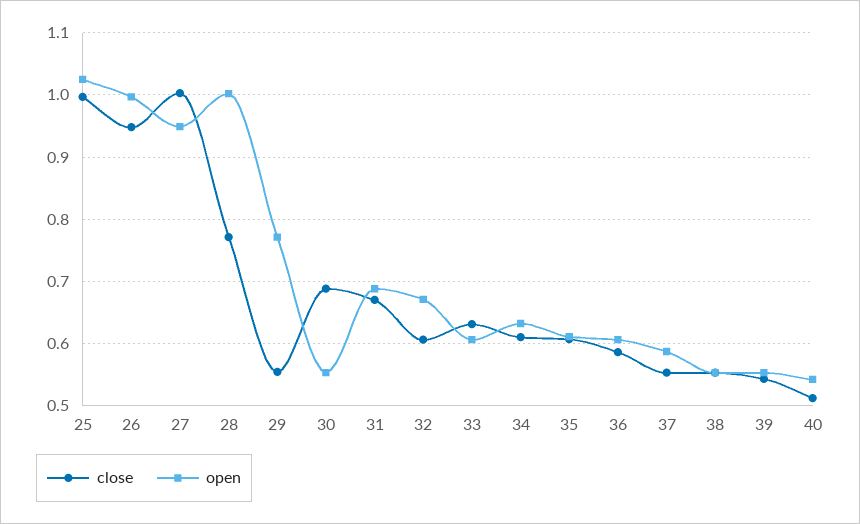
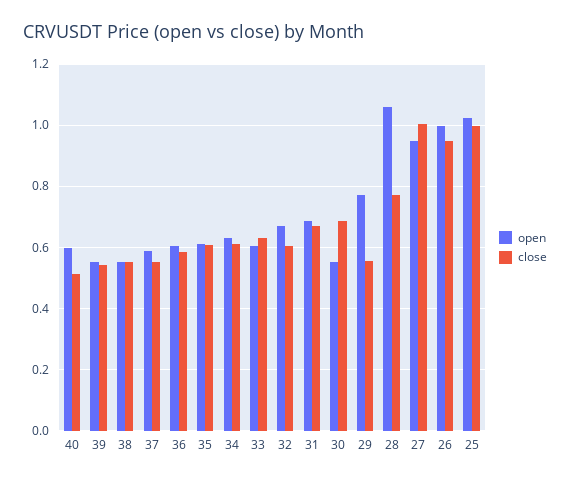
open, 28: 1 -> 1.06
open, 40: 0.54 -> 0.6

